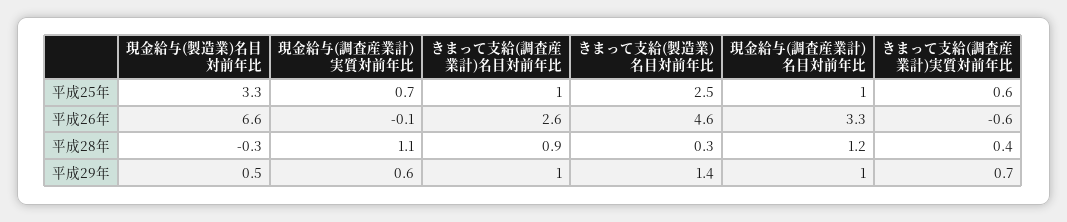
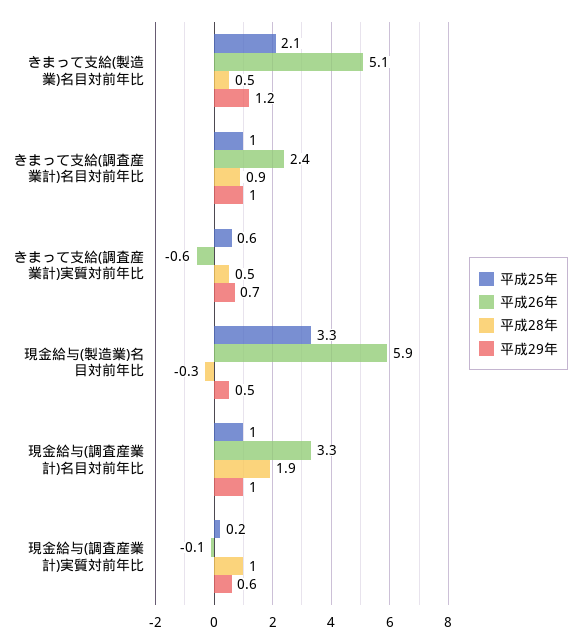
平成25年, 現金給与(調査産業計)実質対前年比: 0.7 -> 0.2
平成25年, きまって支給(製造業)名目対前年比: 2.5 -> 2.1
平成26年, 現金給与(製造業)名目対前年比: 6.6 -> 5.9
平成26年, きまって支給(調査産業計)名目対前年比: 2.6 -> 2.4
平成26年, きまって支給(製造業)名目対前年比: 4.6 -> 5.1
平成28年, 現金給与(調査産業計)実質対前年比: 1.1 -> 1
平成28年, きまって支給(製造業)名目対前年比: 0.3 -> 0.5
平成28年, 現金給与(調査産業計)名目対前年比: 1.2 -> 1.9
平成28年, きまって支給(調査産業計)実質対前年比: 0.4 -> 0.5
平成29年, きまって支給(製造業)名目対前年比: 1.4 -> 1.2

